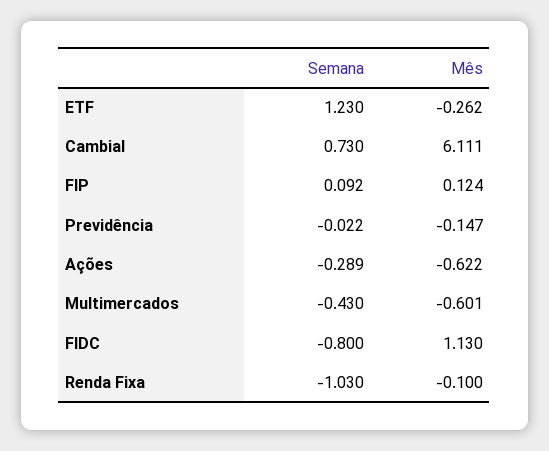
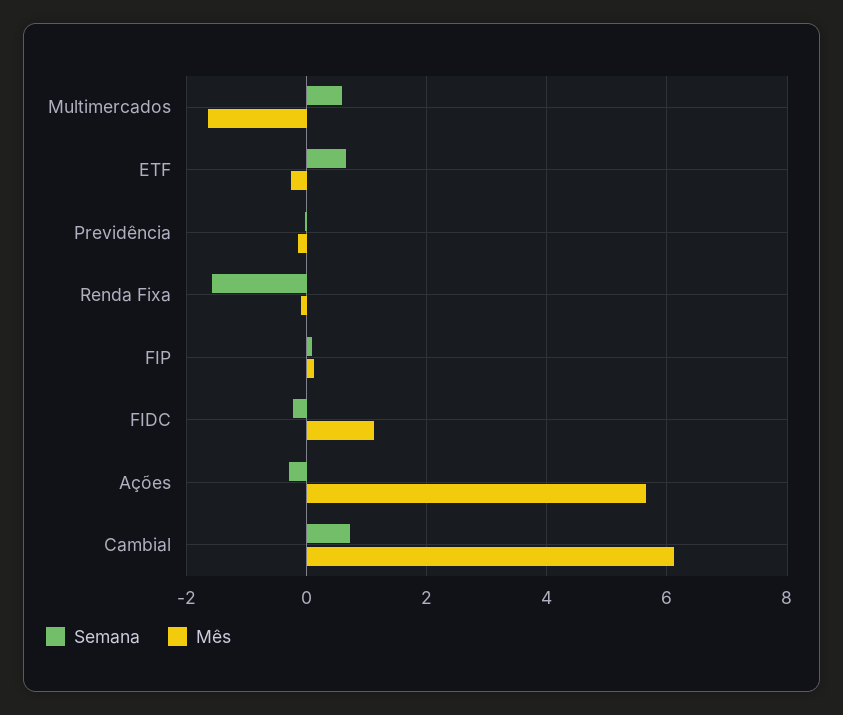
Semana, ETF: 1.23 -> 0.6
Mês, Ações: -0.622 -> 5.6
Semana, Multimercados: -0.43 -> 0.6
Mês, Multimercados: -0.601 -> -1.6
Semana, FIDC: -0.8 -> -0.2
Semana, Renda Fixa: -1.03 -> -1.6

